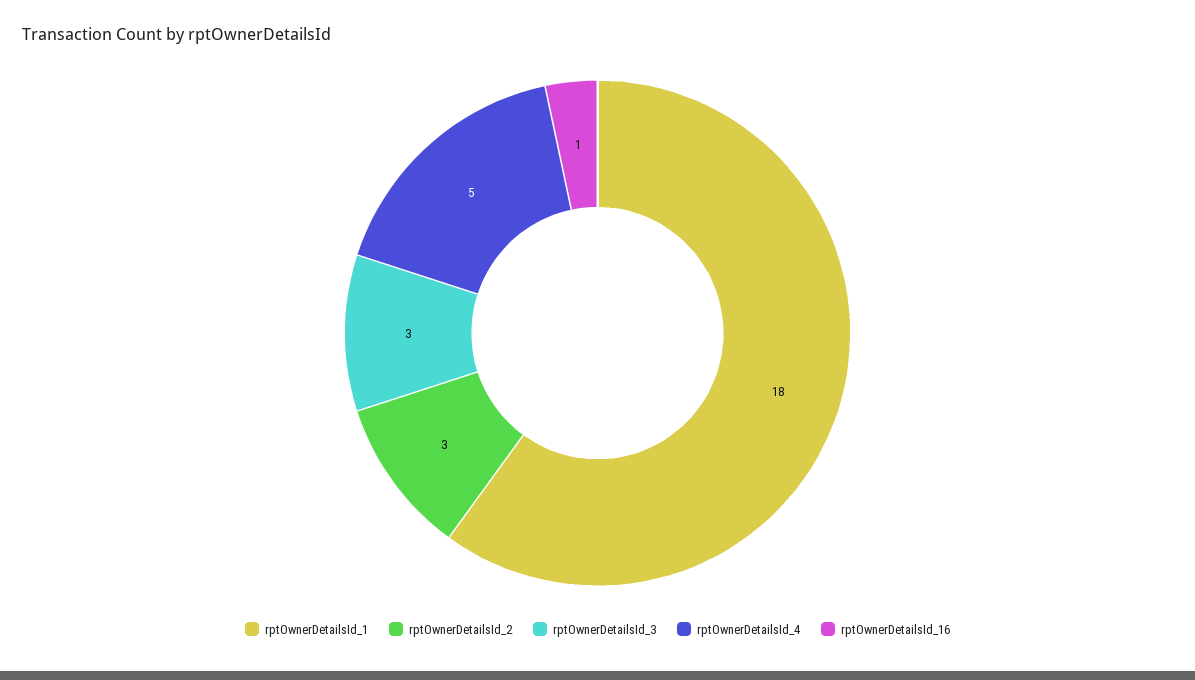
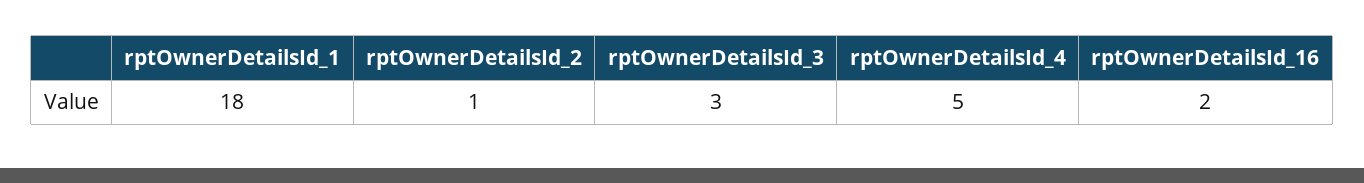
rptOwnerDetailsId_2: 3 -> 1
rptOwnerDetailsId_16: 1 -> 2

